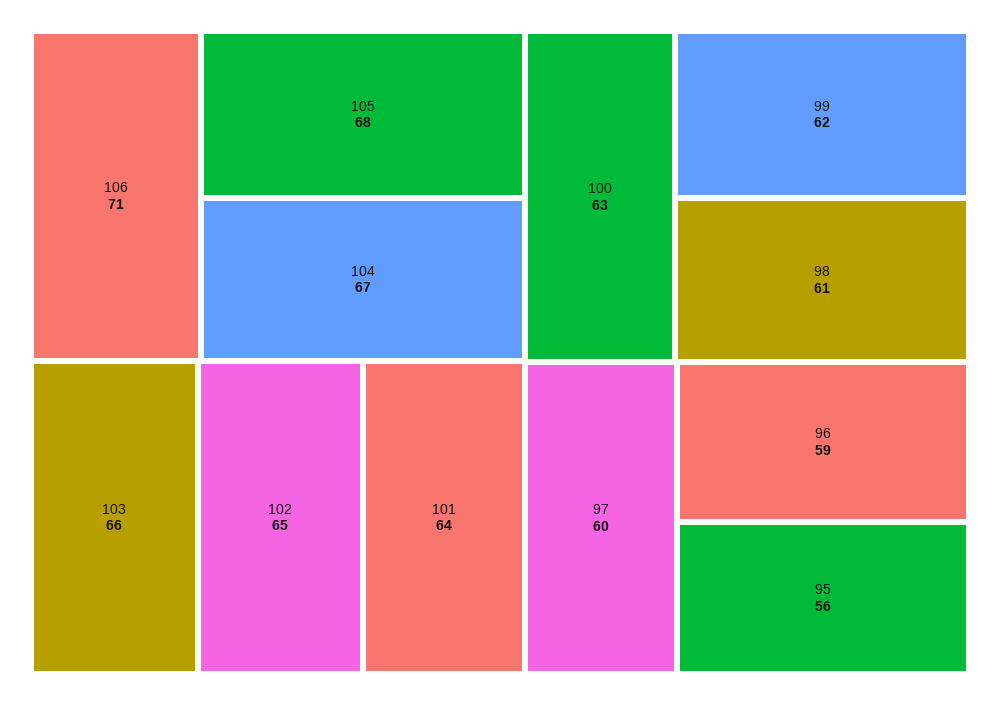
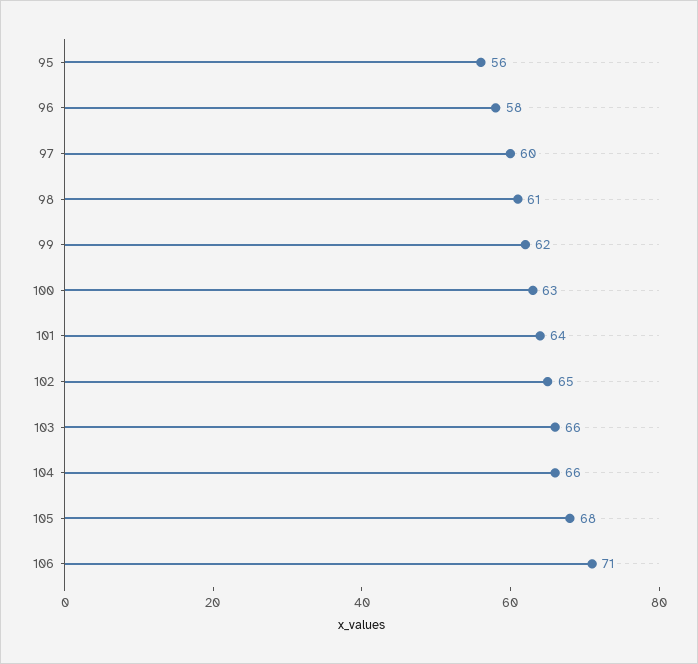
104: 67 -> 66
96: 59 -> 58

